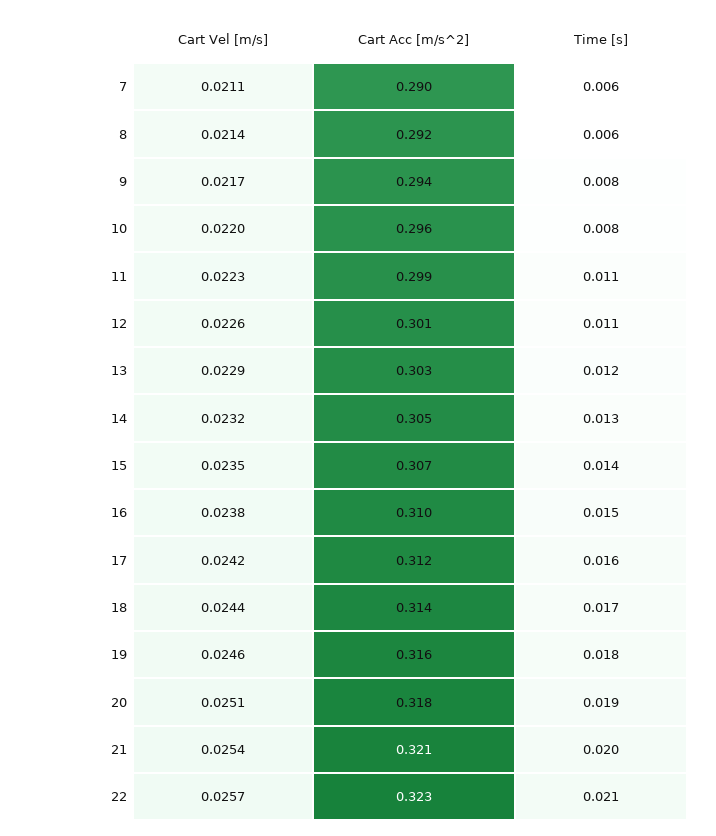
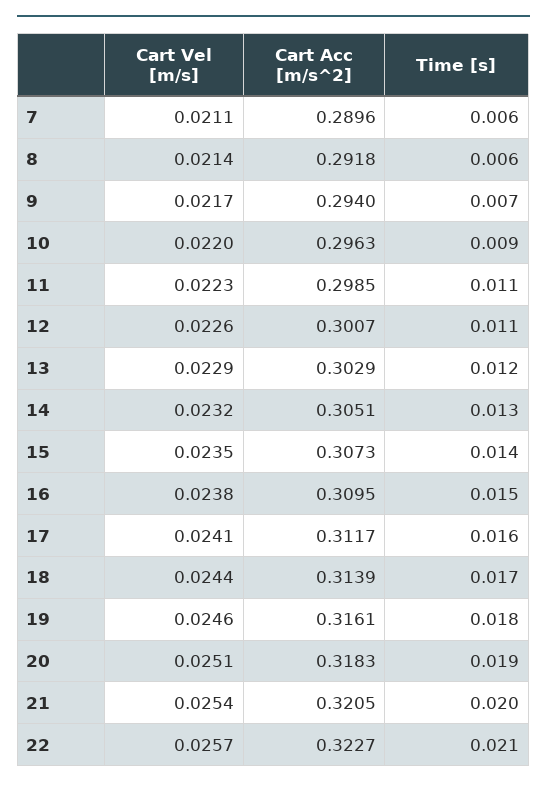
Time [s], 9: 0.008 -> 0.007
Time [s], 10: 0.008 -> 0.009
Cart Vel [m/s], 17: 0.0242 -> 0.0241

